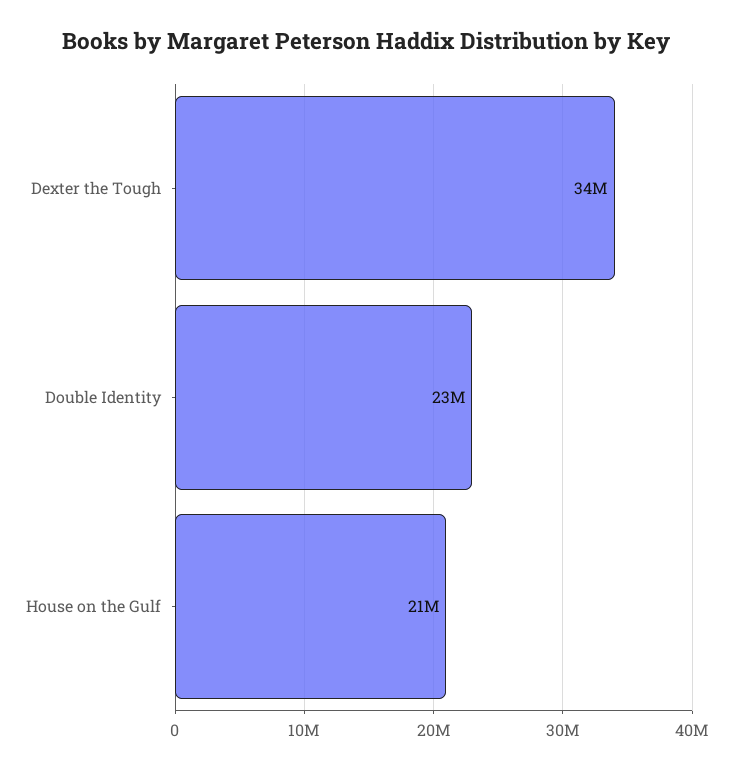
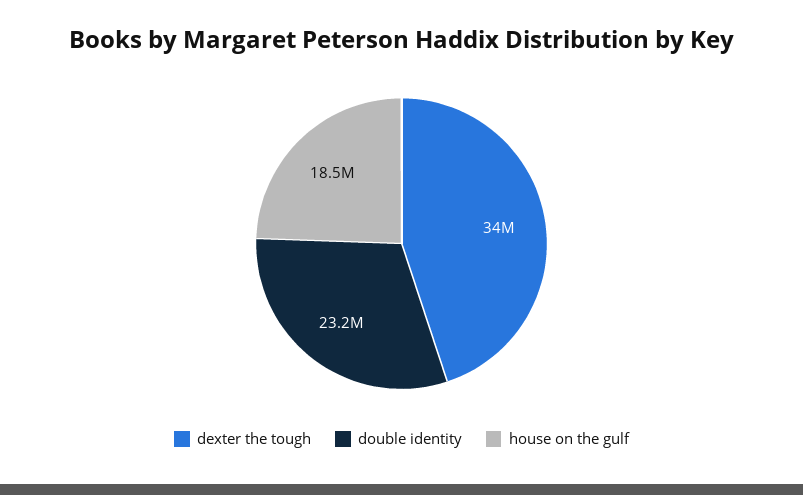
House on the Gulf: 21000000 -> 18500000

